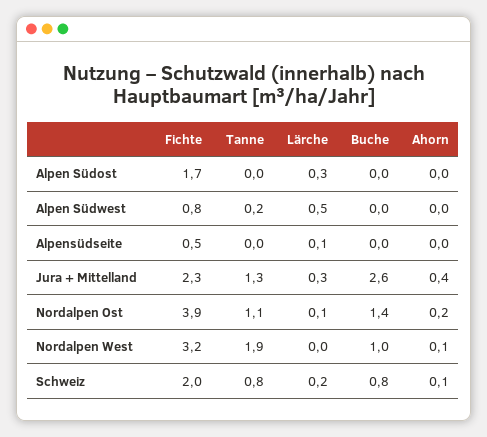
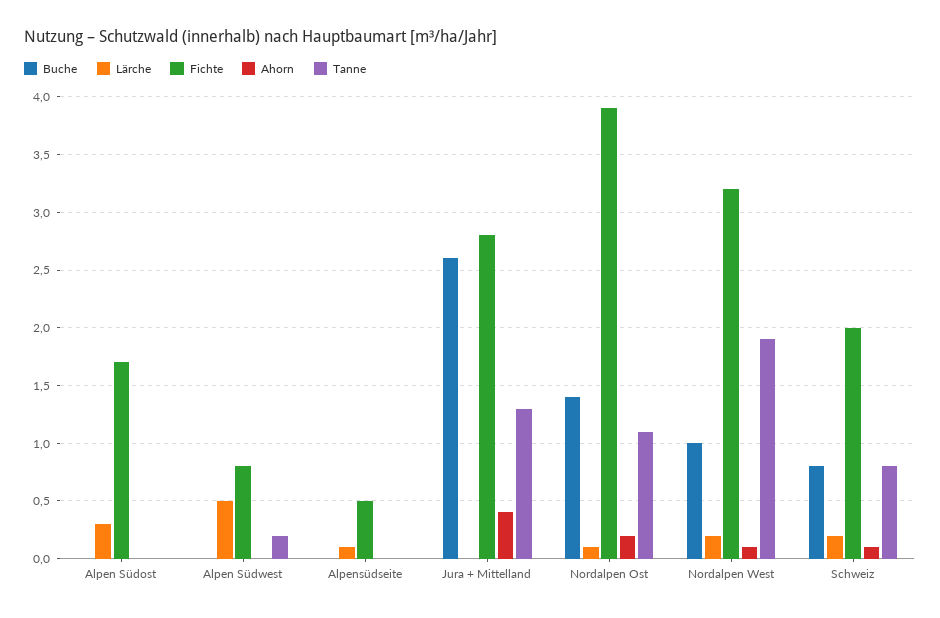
Fichte, Jura + Mittelland: 2.3 -> 2.8
Lärche, Jura + Mittelland: 0.3 -> 0
Lärche, Nordalpen West: 0 -> 0.2

